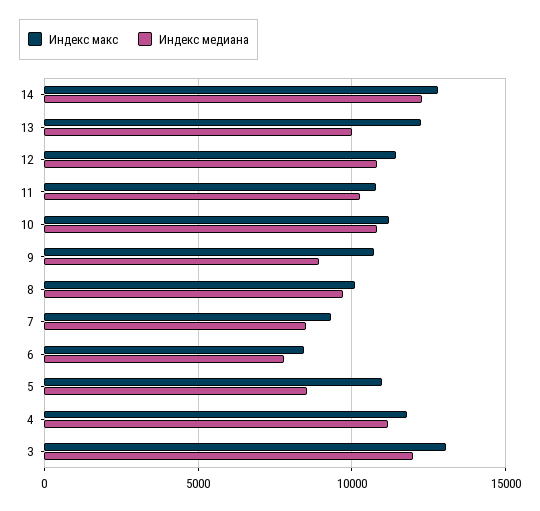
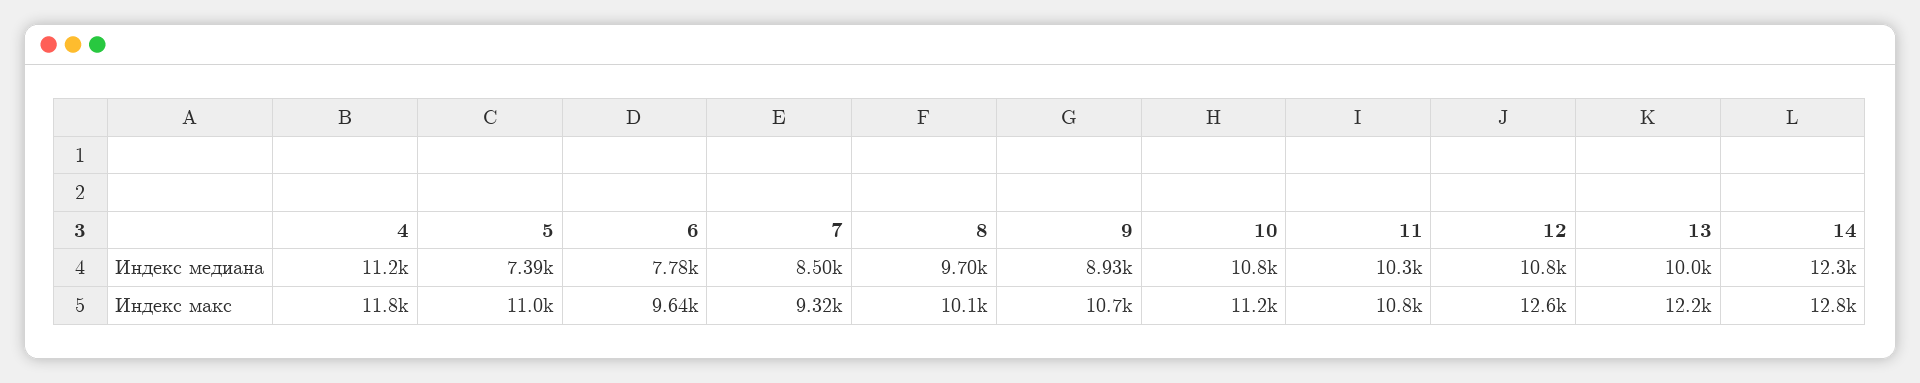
Индекс макс, 12: 11500 -> 12600
Индекс макс, 6: 8500 -> 9640
Индекс медиана, 5: 8500 -> 7390
Индекс макс, 3: 13000 -> none
Индекс медиана, 3: 12000 -> none

